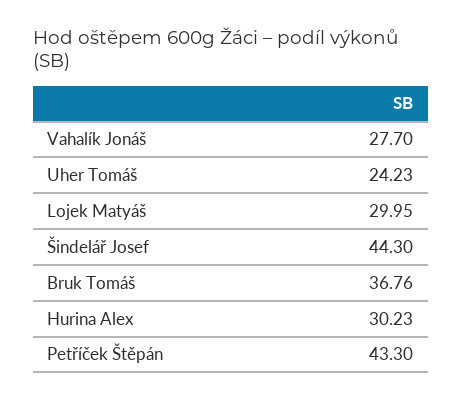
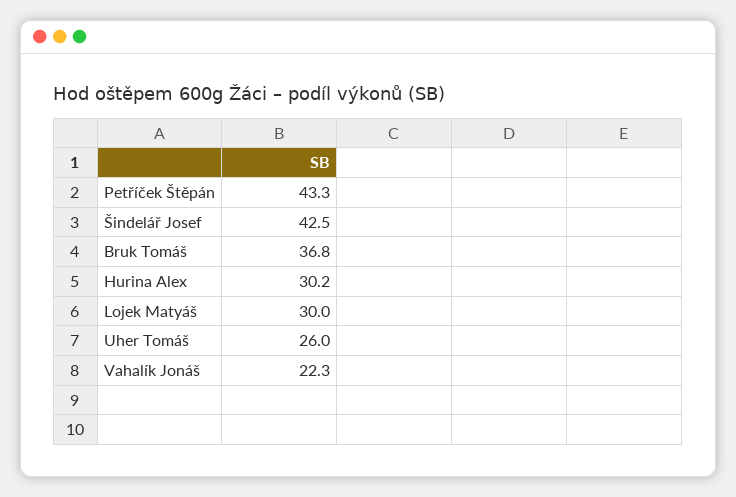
Vahalík Jonáš: 27.7 -> 22.3
Uher Tomáš: 24.23 -> 26
Šindelář Josef: 44.3 -> 42.5

